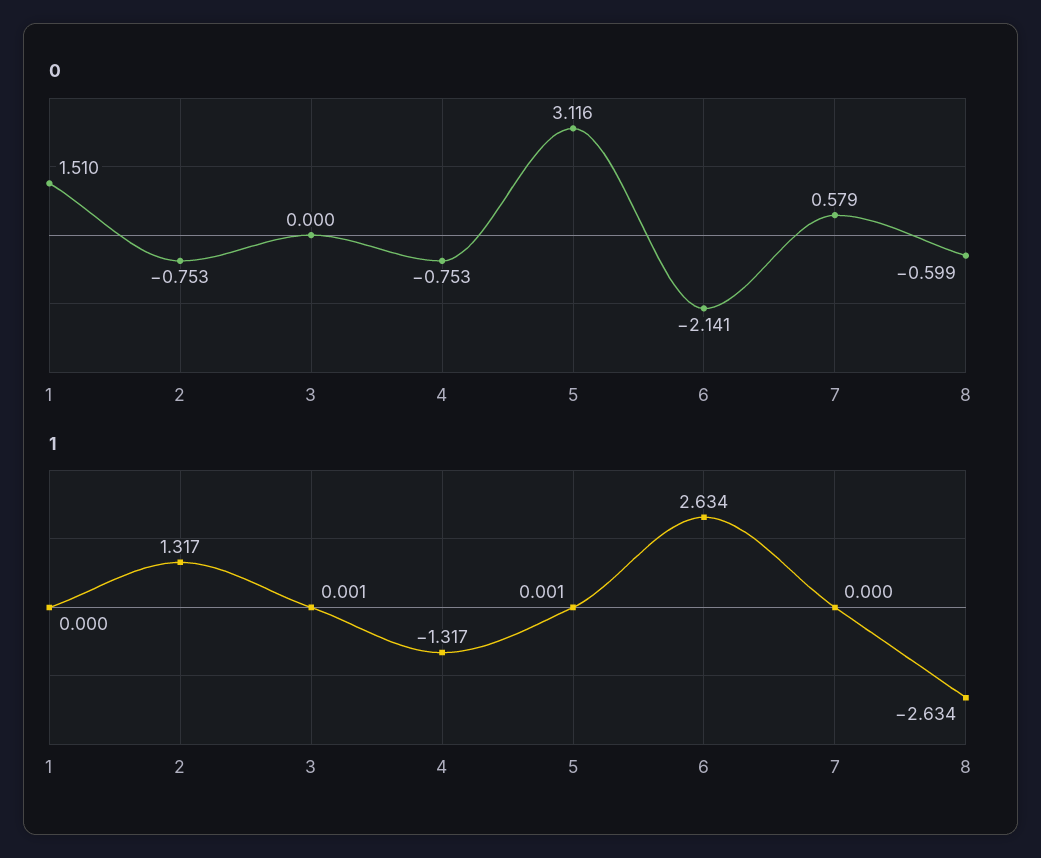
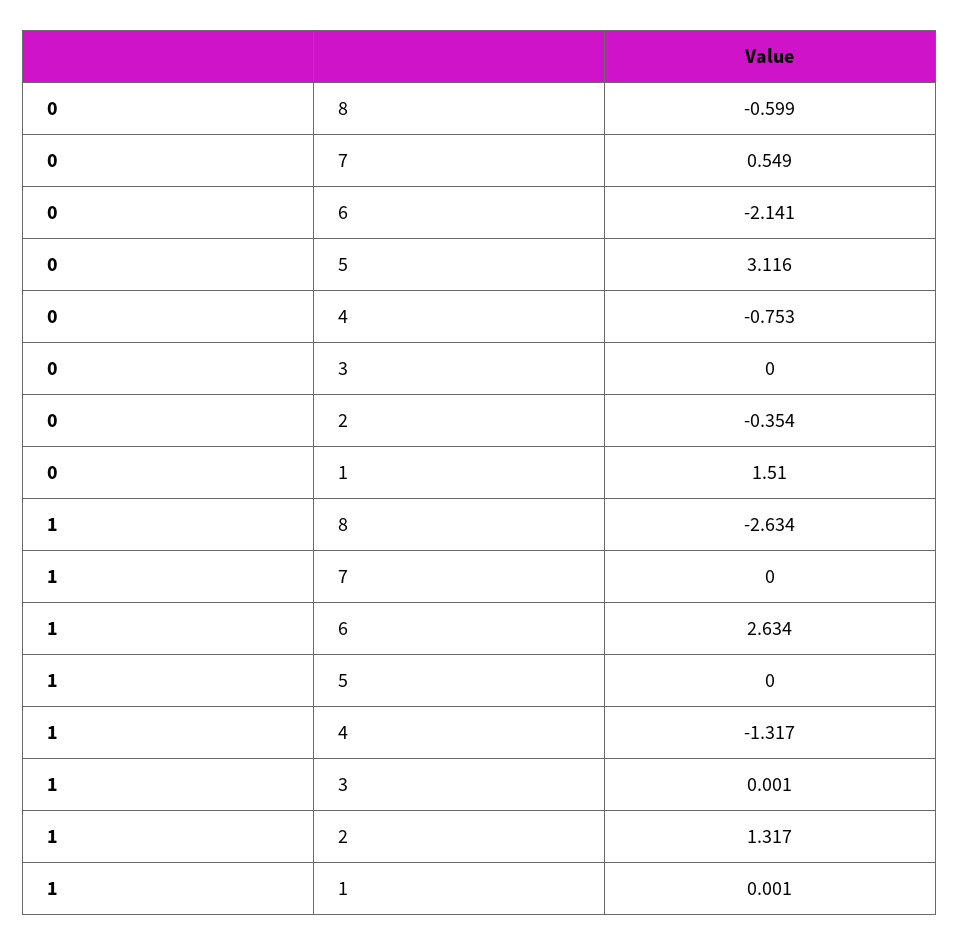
0, 2: -0.753 -> -0.354
0, 7: 0.579 -> 0.549
1, 1: 0 -> 0.001
1, 5: 0.001 -> 0

